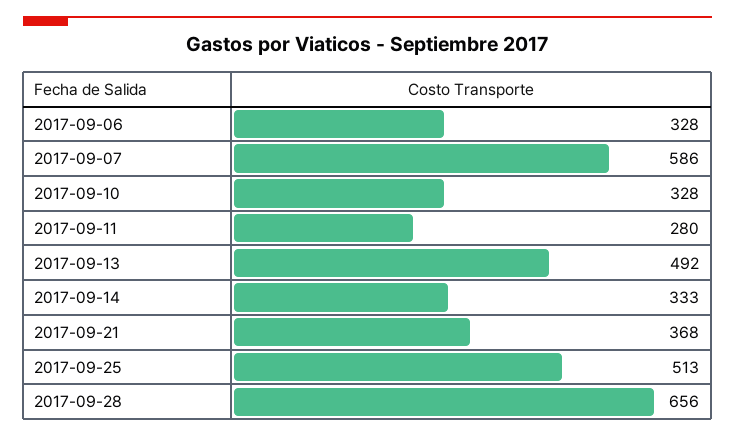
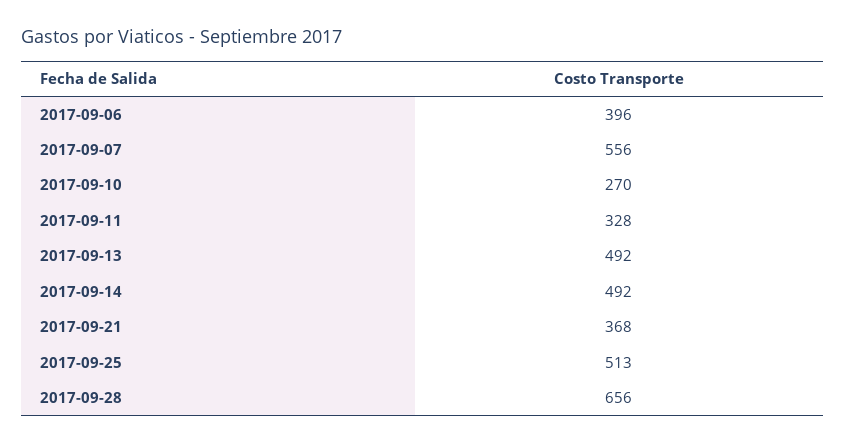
2017-09-06: 328 -> 396
2017-09-07: 586 -> 556
2017-09-10: 328 -> 270
2017-09-11: 280 -> 328
2017-09-14: 333 -> 492

